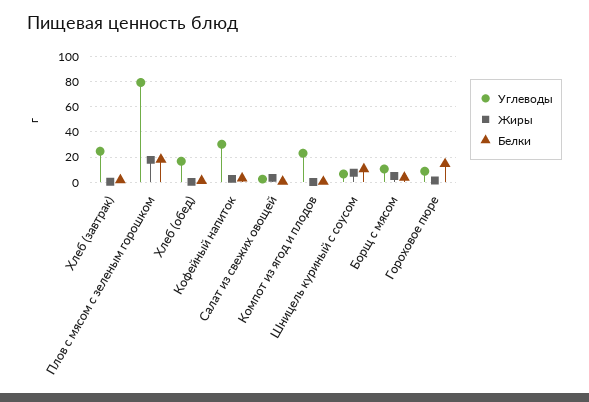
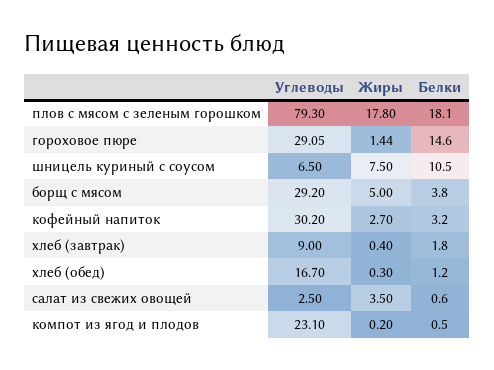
Углеводы, Хлеб (завтрак): 25 -> 9
Углеводы, Борщ с мясом: 10 -> 29.2
Углеводы, Гороховое пюре: 10 -> 29.05

